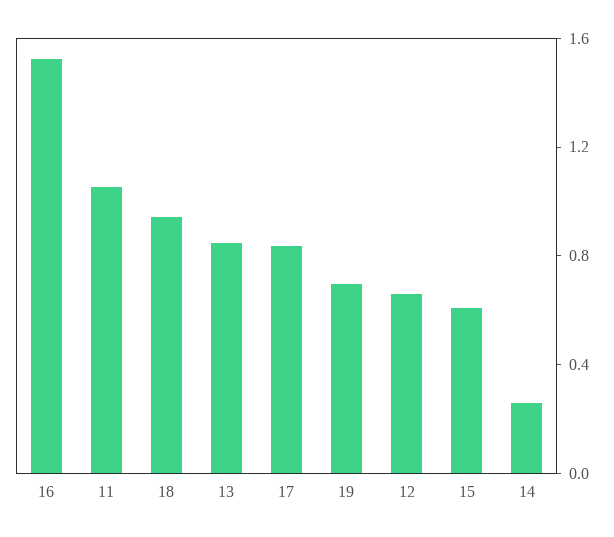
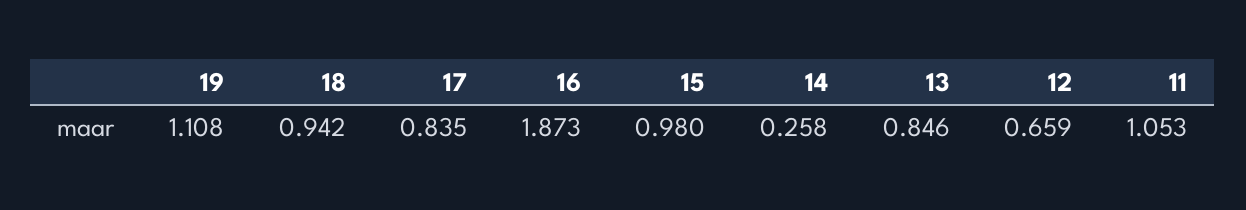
16: 1.5 -> 1.873
19: 0.7 -> 1.108
15: 0.6 -> 0.98

